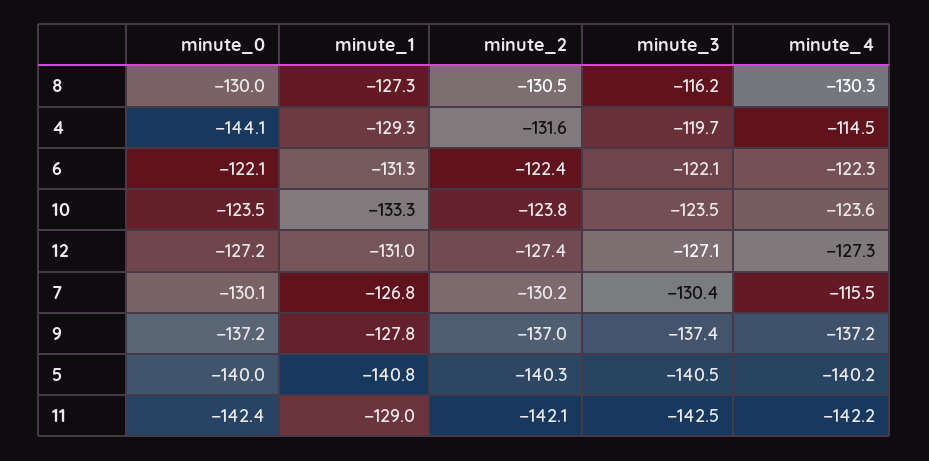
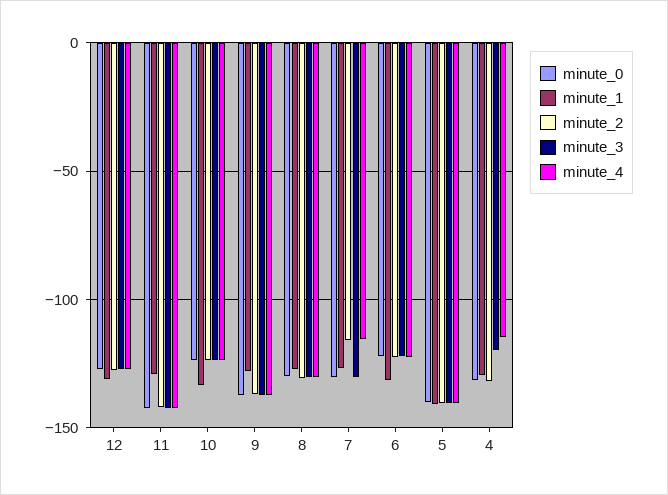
minute_3, 8: -116.2 -> -130
minute_0, 4: -144.1 -> -130
minute_2, 7: -130.2 -> -115

